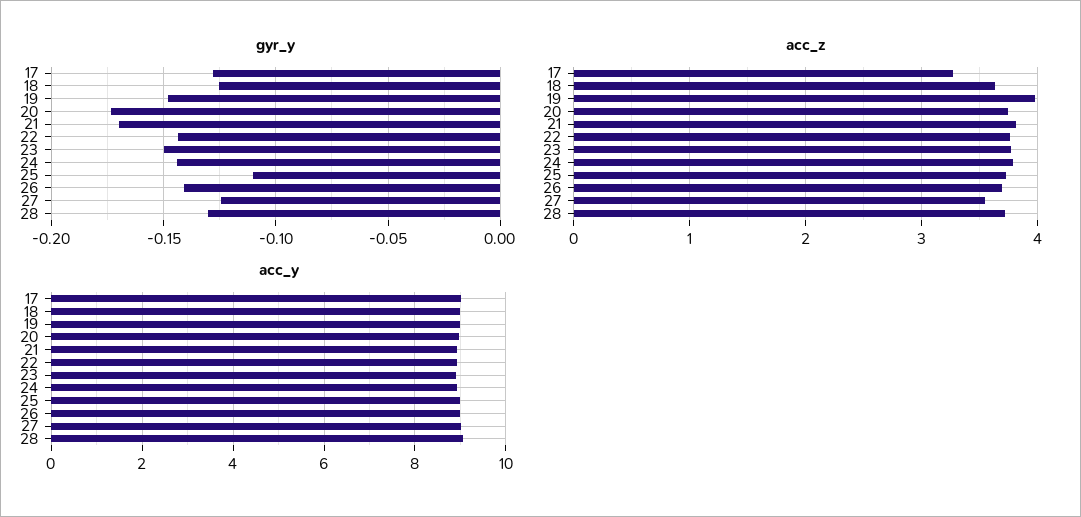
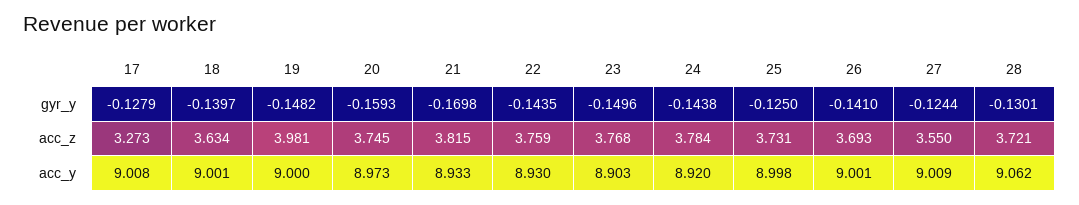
gyr_y, 18: -0.125 -> -0.1397
gyr_y, 20: -0.175 -> -0.1593
gyr_y, 25: -0.11 -> -0.125

